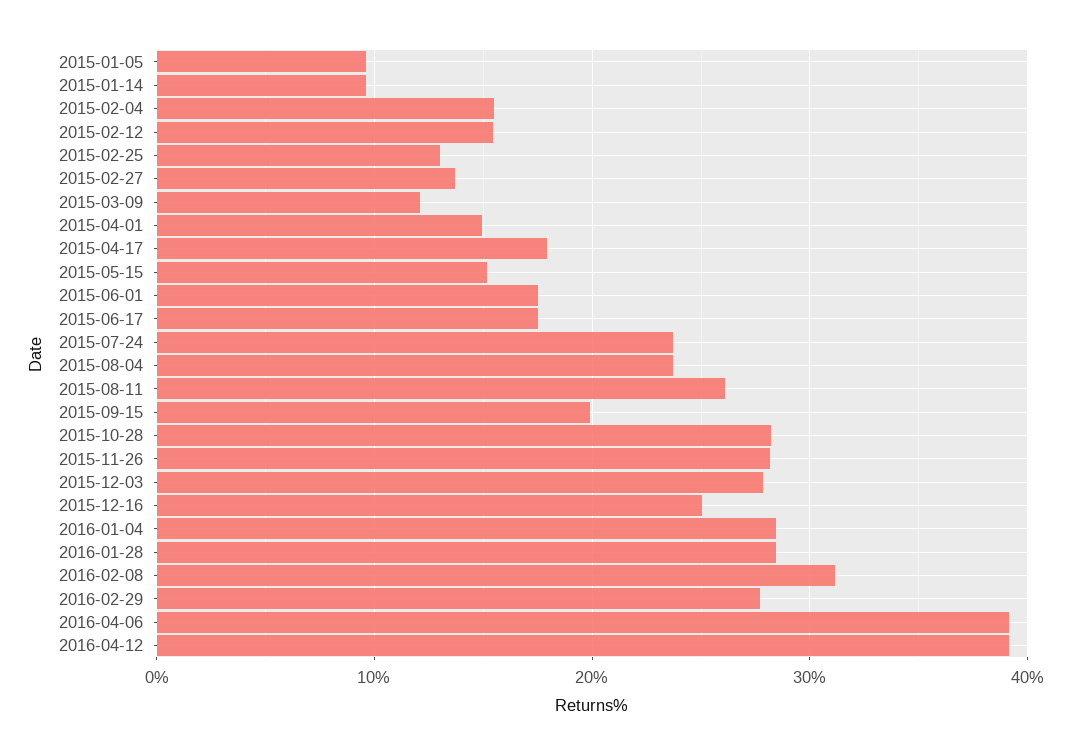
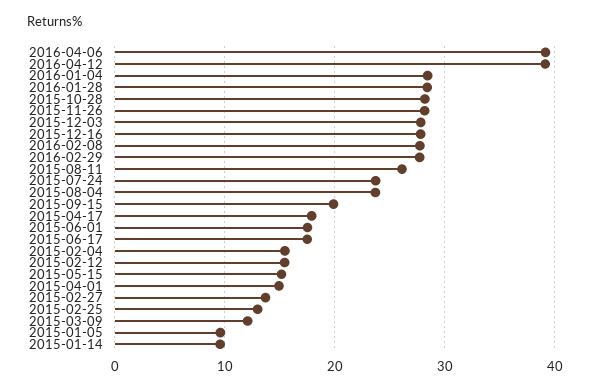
2015-12-16: 25 -> 28
2016-02-08: 31 -> 28

